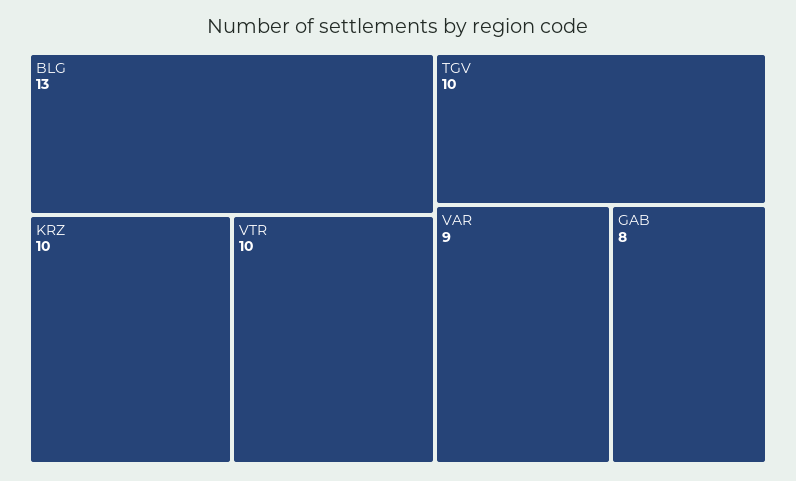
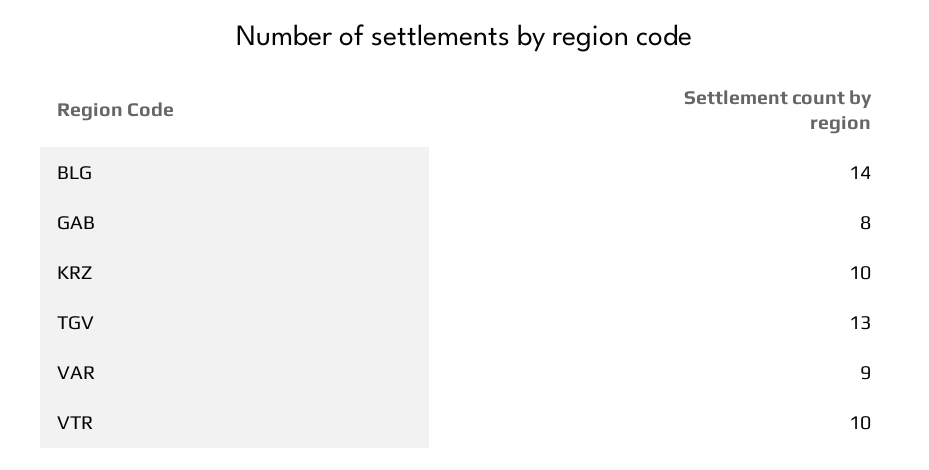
BLG: 13 -> 14
TGV: 10 -> 13

